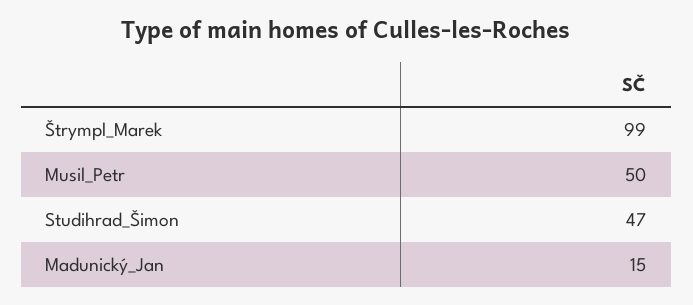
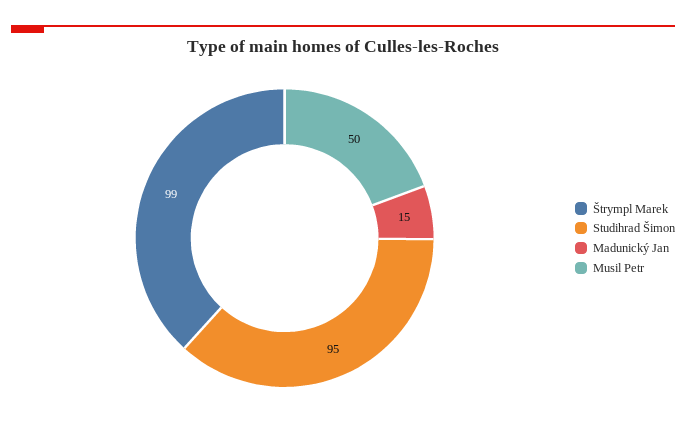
Studihrad_Šimon: 47 -> 95

